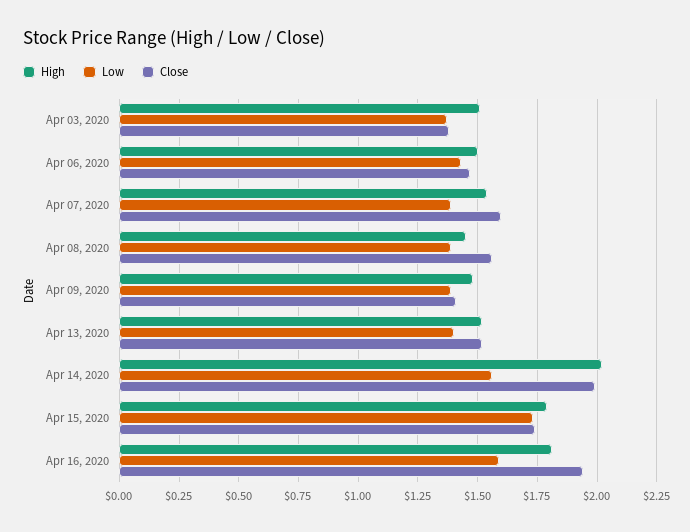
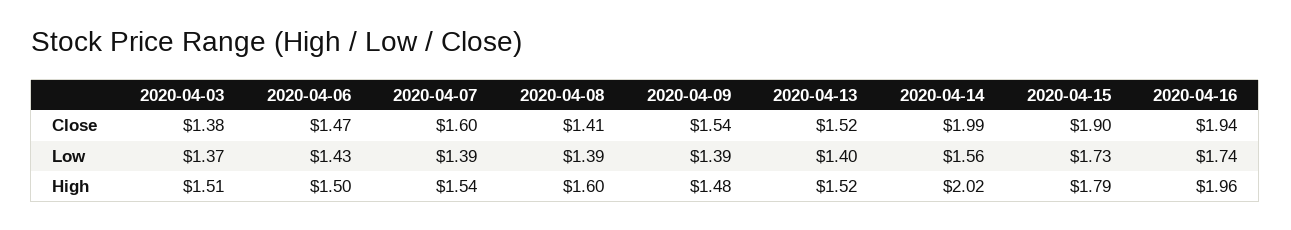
High, Apr 08, 2020: 1.45 -> 1.6
Close, Apr 08, 2020: 1.55 -> 1.41
Close, Apr 09, 2020: 1.4 -> 1.54
Close, Apr 15, 2020: 1.75 -> 1.9
High, Apr 16, 2020: 1.8 -> 1.96
Low, Apr 16, 2020: 1.6 -> 1.74

